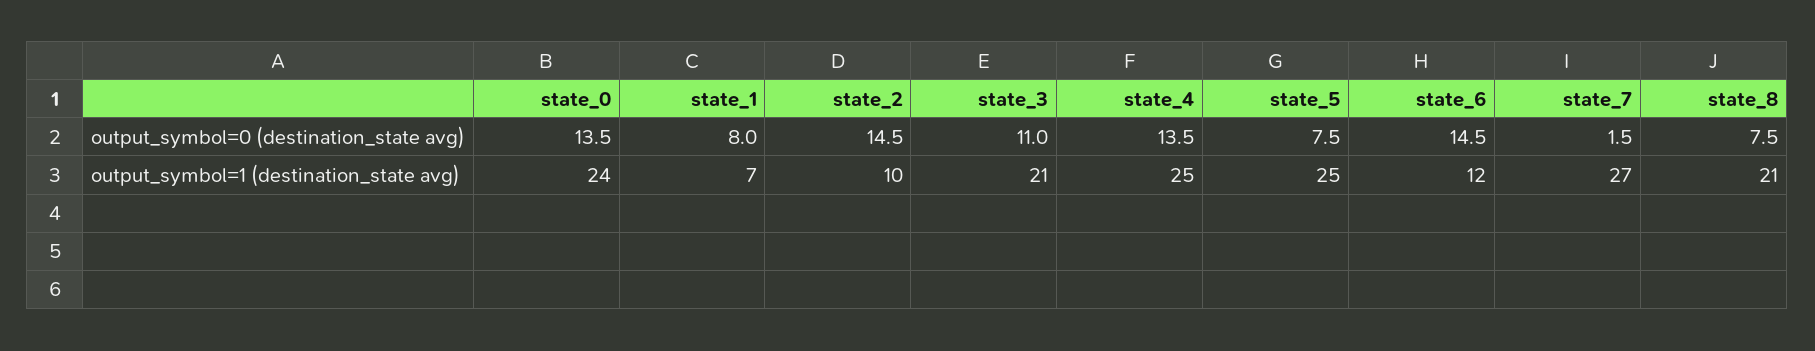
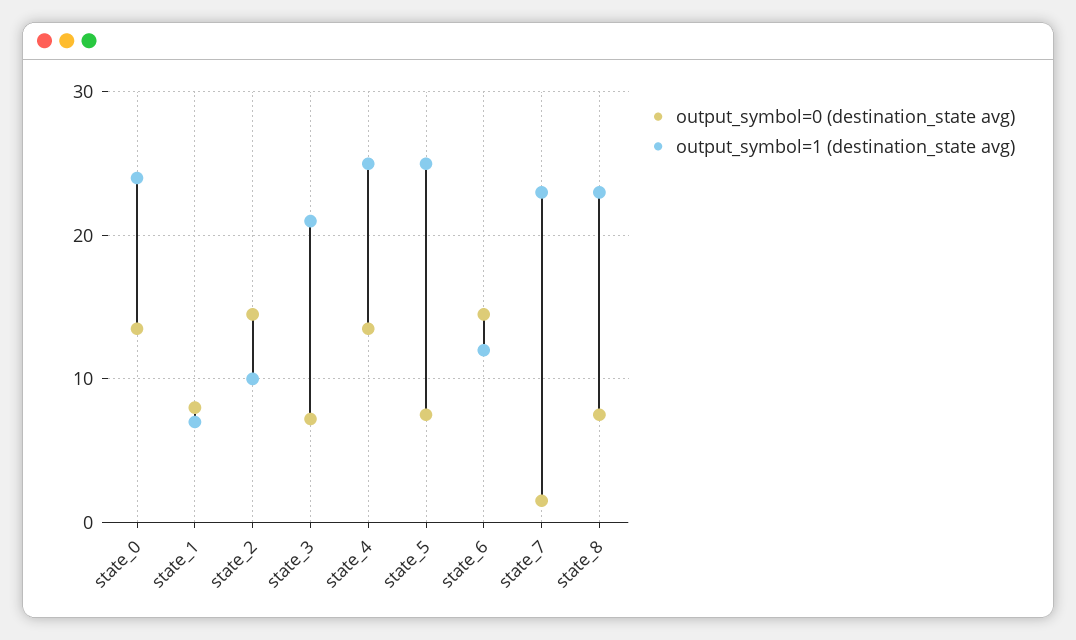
output_symbol=0 (destination_state avg), state_3: 11 -> 7
output_symbol=1 (destination_state avg), state_7: 27 -> 23
output_symbol=1 (destination_state avg), state_8: 21 -> 23

